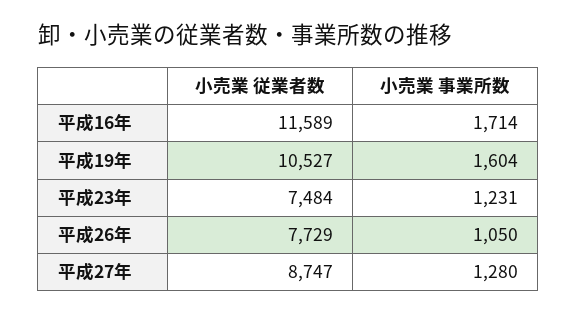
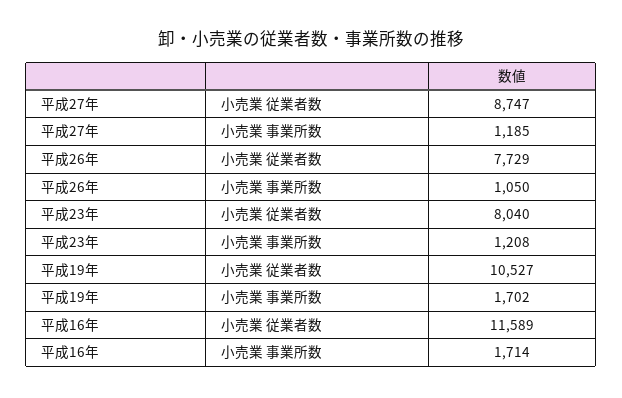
小売業 事業所数, 平成19年: 1604 -> 1702
小売業 従業者数, 平成23年: 7484 -> 8040
小売業 事業所数, 平成23年: 1231 -> 1208
小売業 事業所数, 平成27年: 1280 -> 1185

